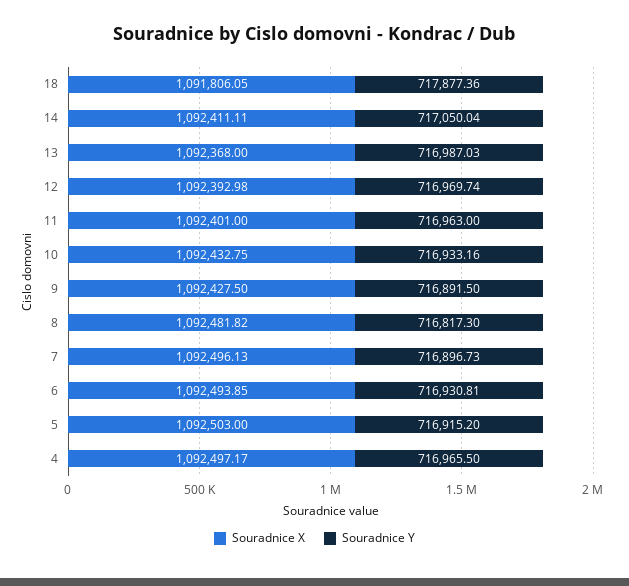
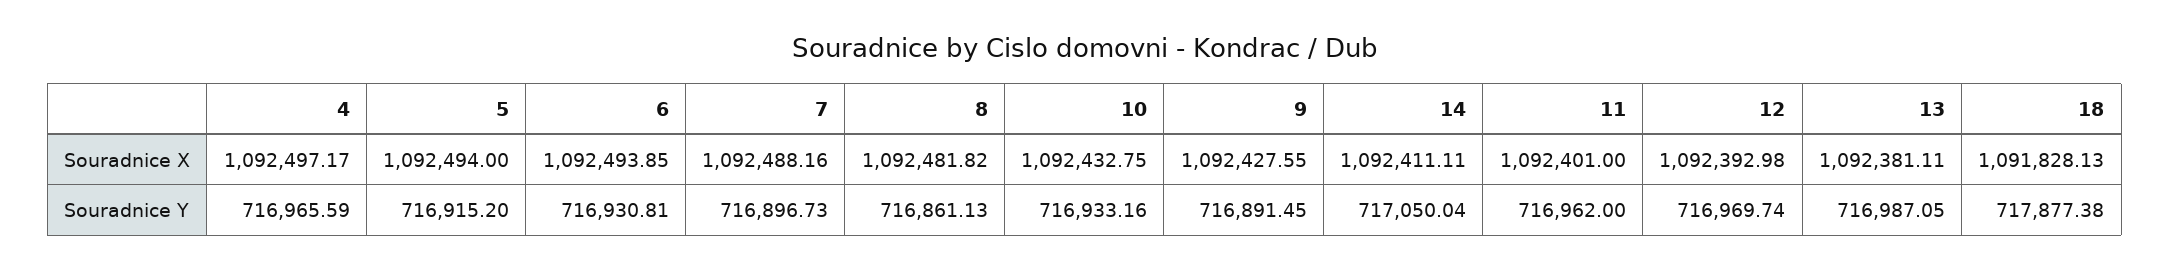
Souradnice X, 18: 1091806.05 -> 1091828.13
Souradnice Y, 18: 717877.36 -> 717877.38
Souradnice X, 13: 1092368 -> 1092381.11
Souradnice Y, 13: 716987.03 -> 716987.05
Souradnice Y, 11: 716963 -> 716962
Souradnice X, 9: 1092427.5 -> 1092427.55
Souradnice Y, 9: 716891.5 -> 716891.45
Souradnice Y, 8: 716817.3 -> 716861.13
Souradnice X, 7: 1092496.13 -> 1092488.16
Souradnice X, 5: 1092503 -> 1092494
Souradnice Y, 4: 716965.5 -> 716965.59

